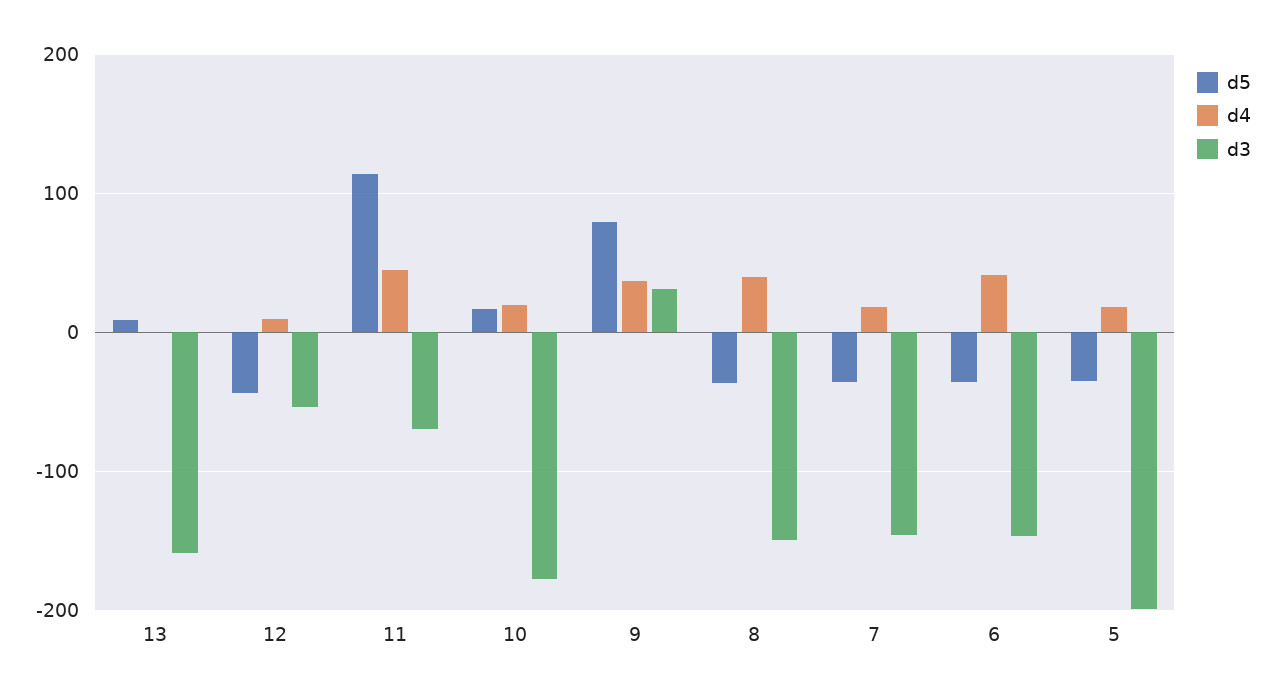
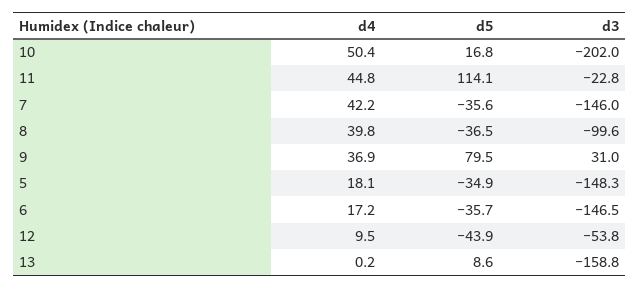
d3, 11: -70 -> -22.8
d4, 10: 20 -> 50.4
d3, 10: -180 -> -202
d3, 8: -150 -> -99.6
d4, 7: 20 -> 42.2
d4, 6: 40 -> 17.2
d3, 5: -200 -> -148.3

